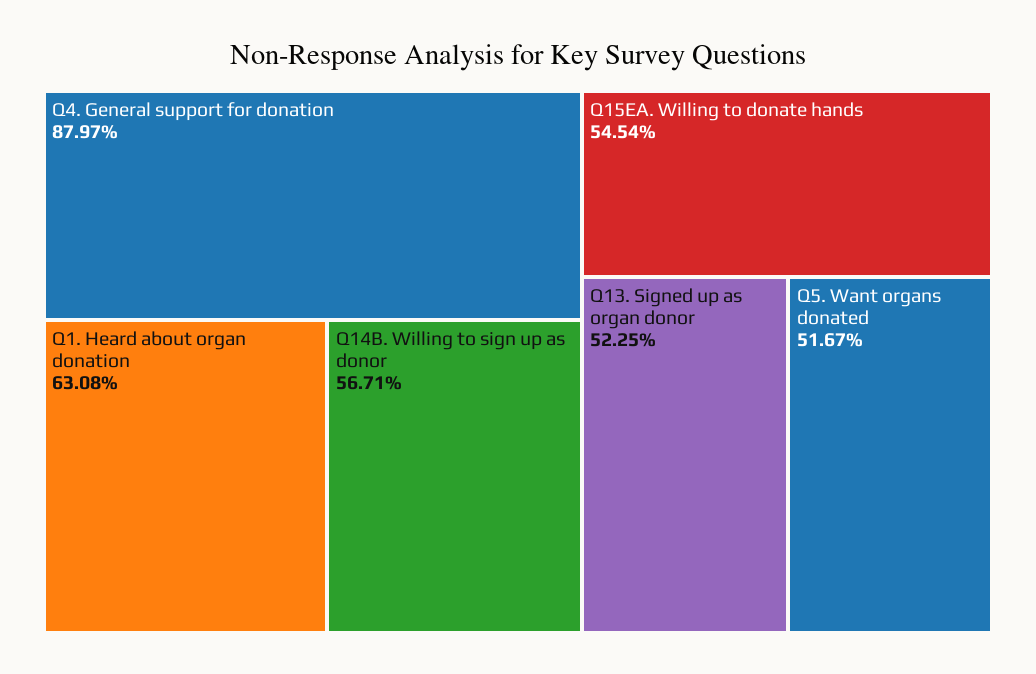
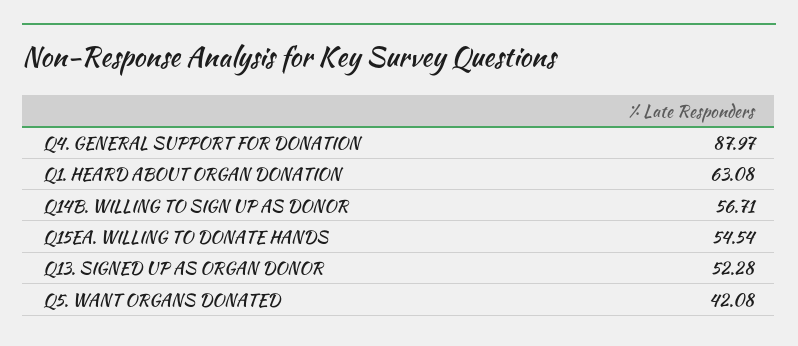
Q13. Signed up as organ donor: 52.25 -> 52.28
Q5. Want organs donated: 51.67 -> 42.08

